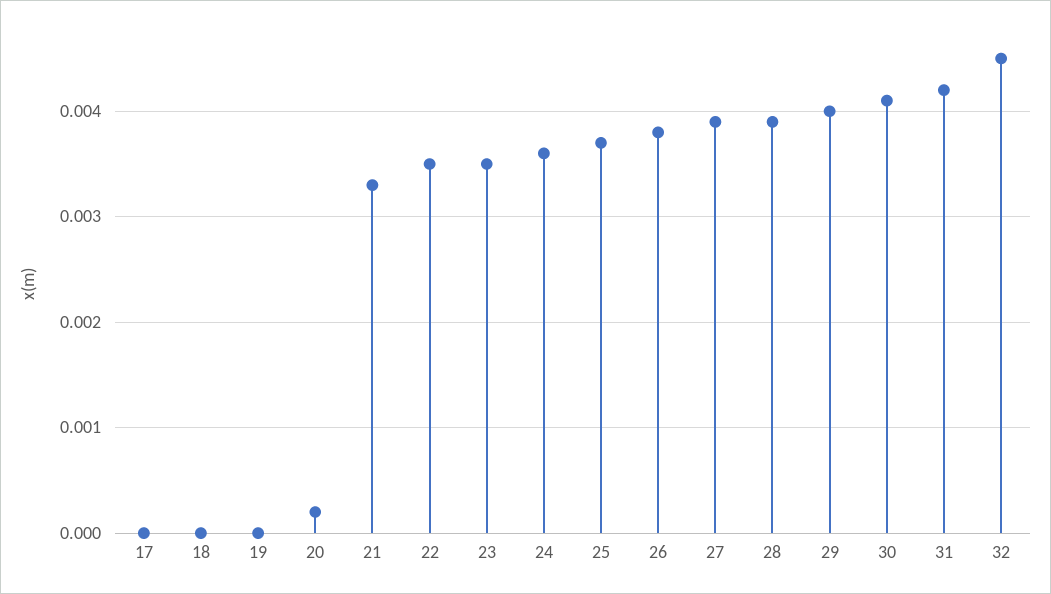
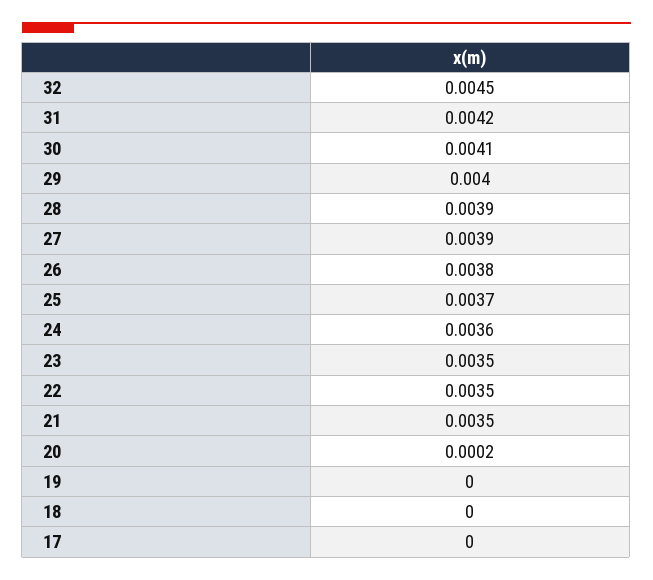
21: 0.0033 -> 0.0035

